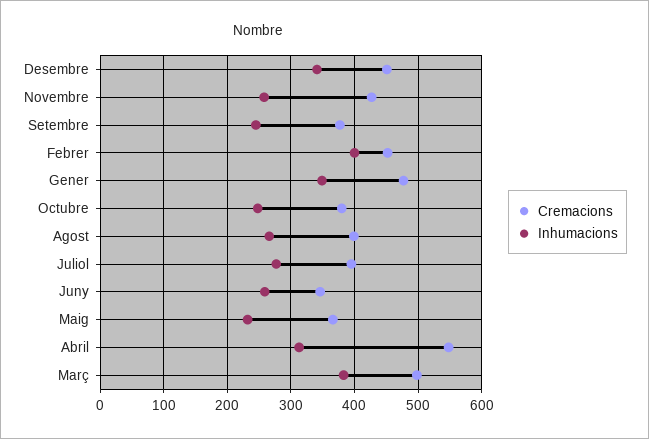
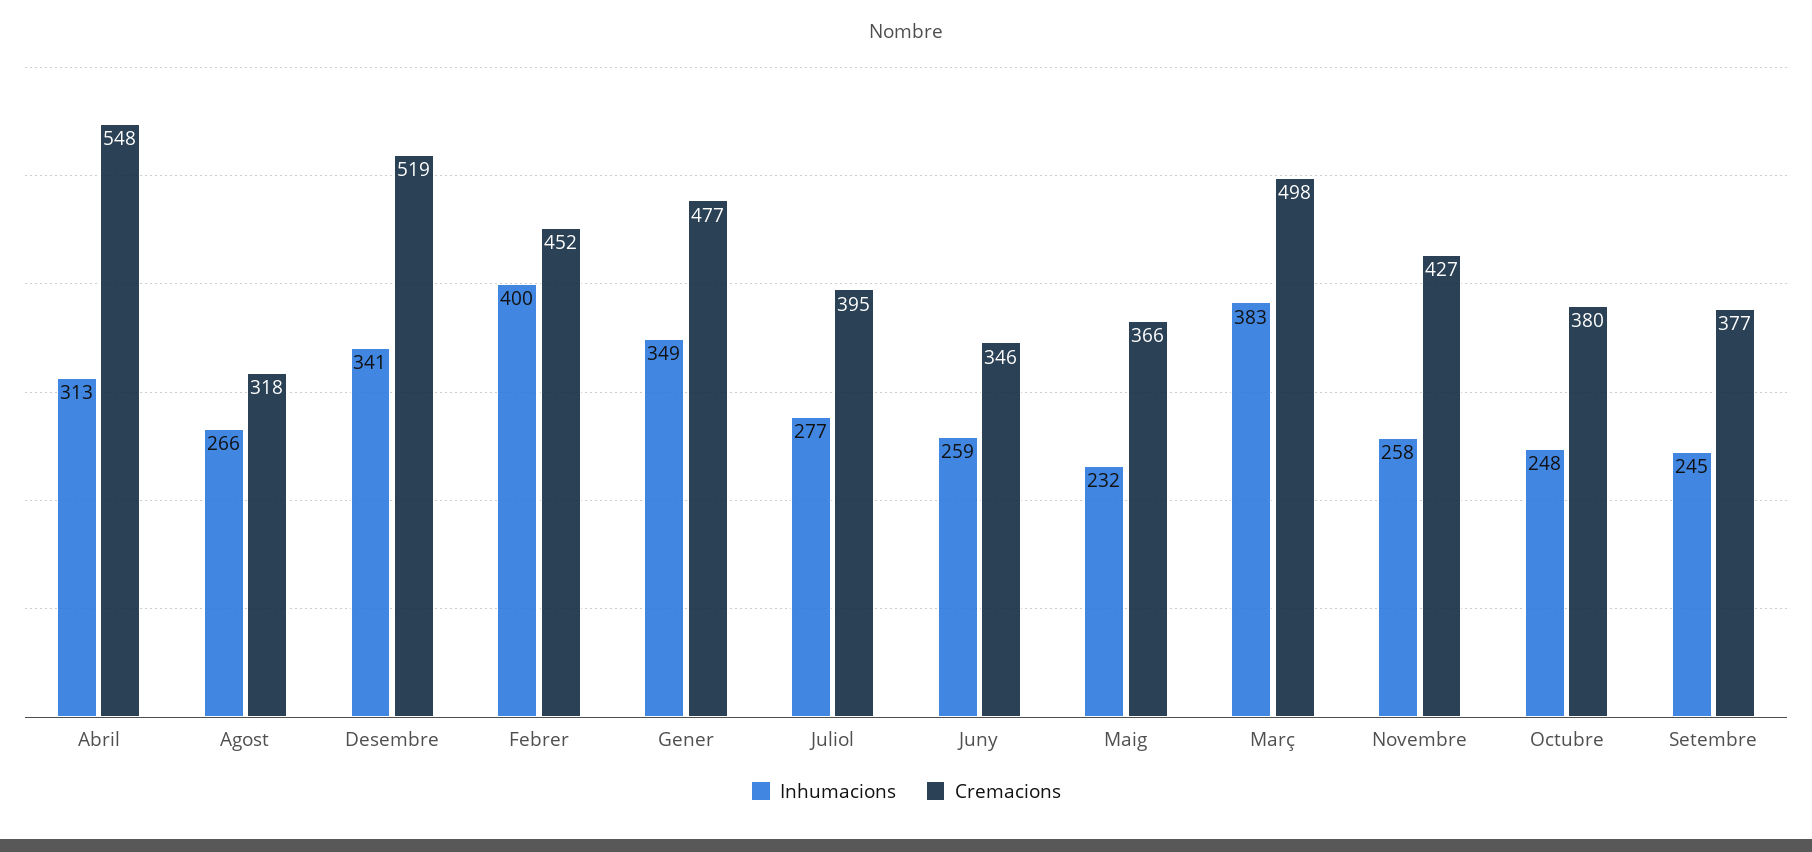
Cremacions, Desembre: 450 -> 519
Cremacions, Agost: 400 -> 318

